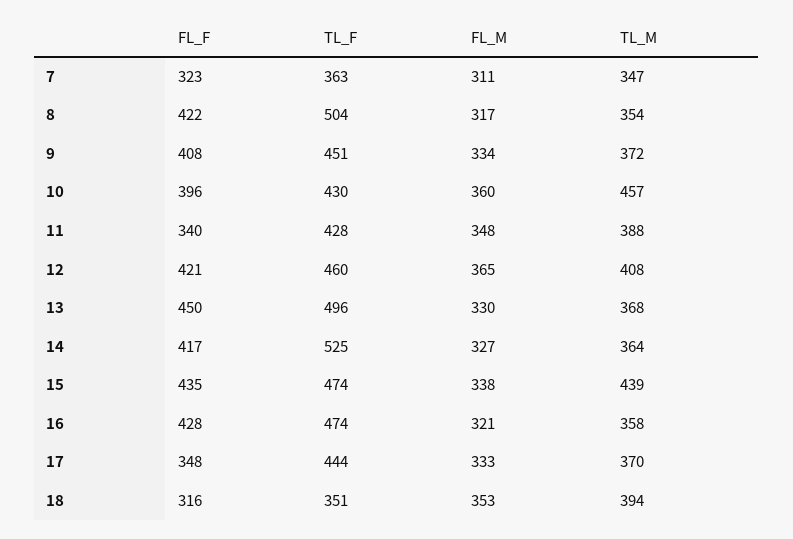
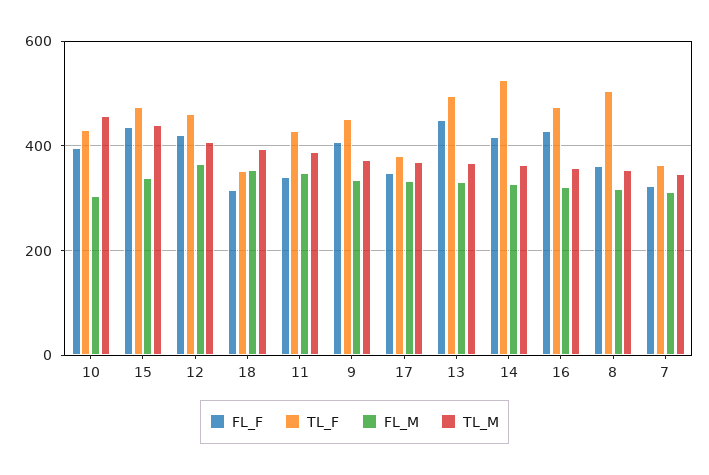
FL_F, 8: 422 -> 360
FL_M, 10: 360 -> 300
TL_F, 17: 444 -> 380

